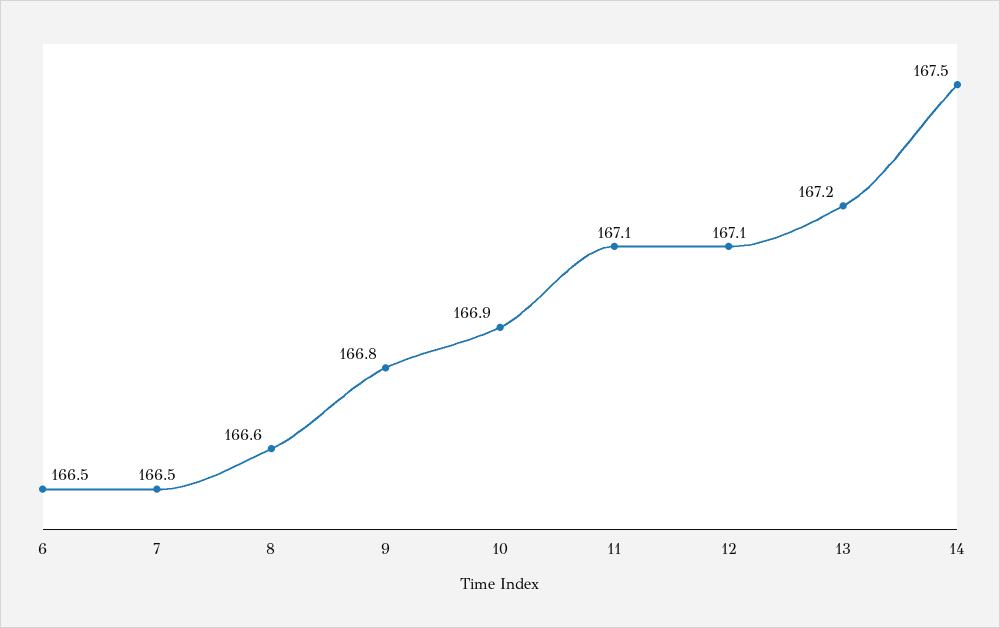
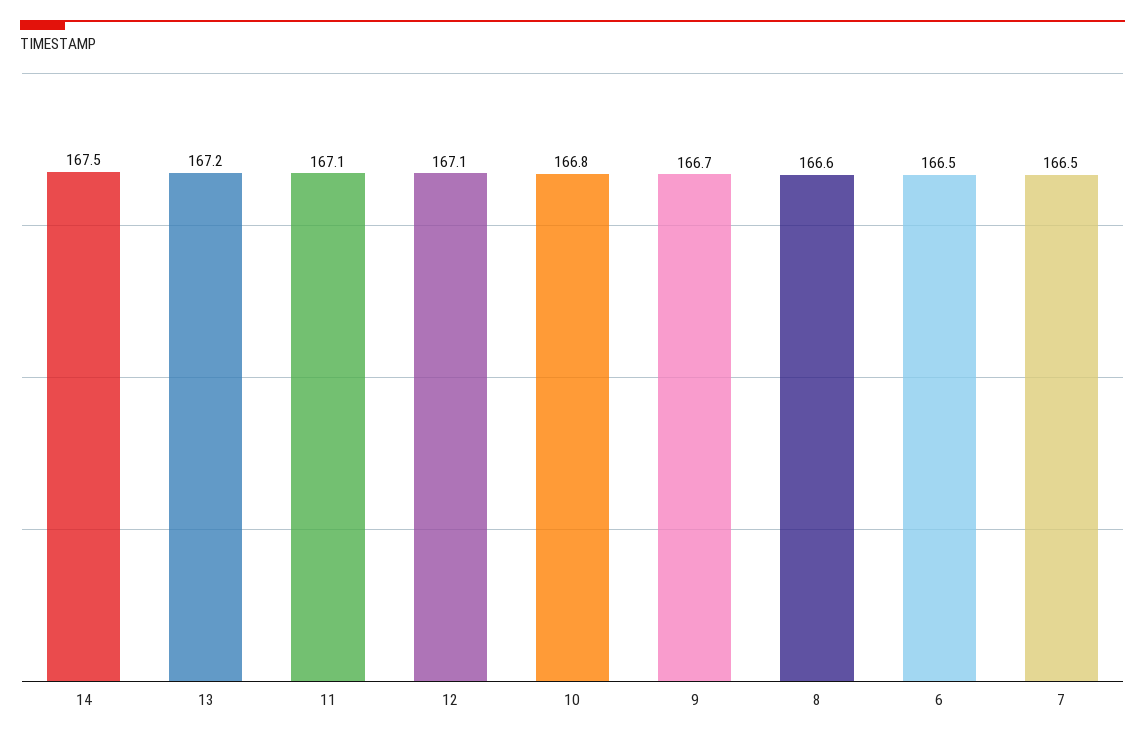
9: 166.8 -> 166.7
10: 166.9 -> 166.8

